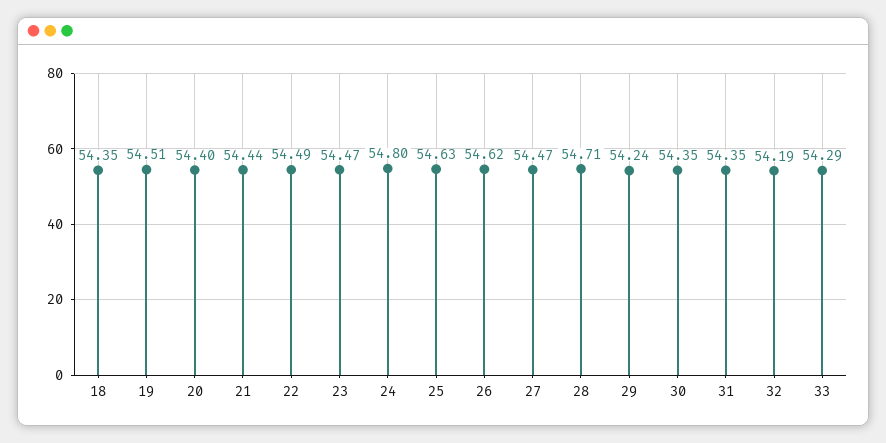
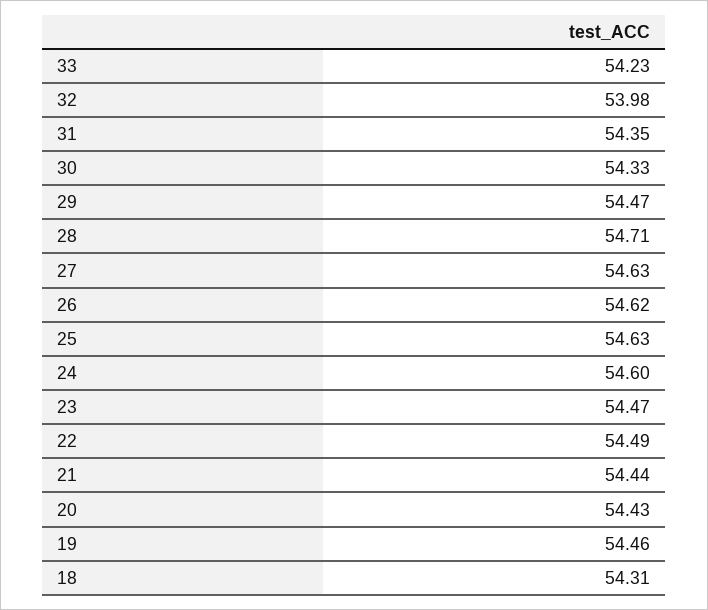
18: 54.35 -> 54.31
19: 54.51 -> 54.46
20: 54.4 -> 54.43
24: 54.8 -> 54.6
27: 54.47 -> 54.63
29: 54.24 -> 54.47
30: 54.35 -> 54.33
32: 54.19 -> 53.98
33: 54.29 -> 54.23

